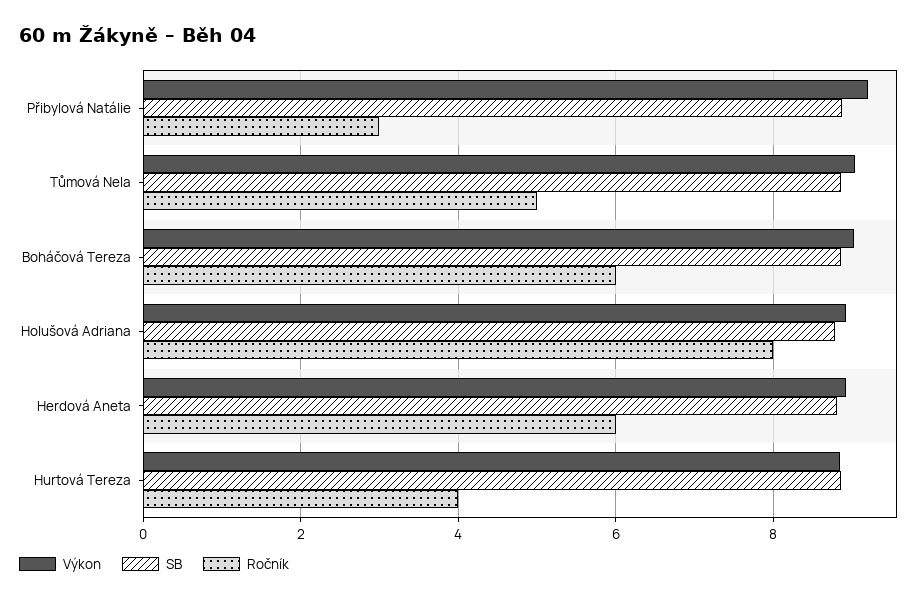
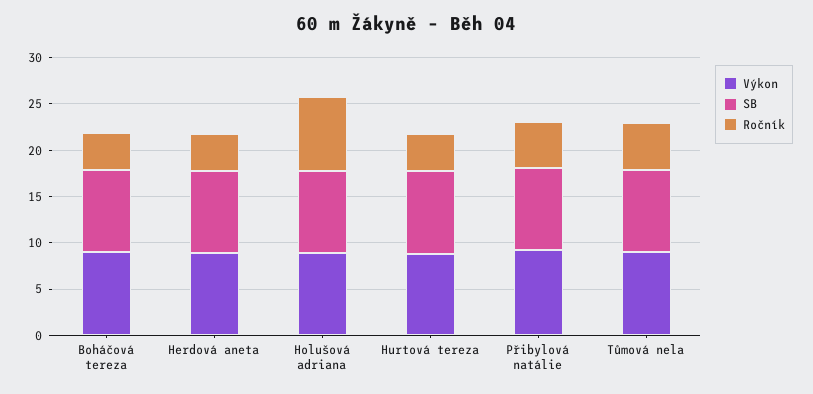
Ročník, Přibylová Natálie: 3 -> 5
Ročník, Boháčová Tereza: 6 -> 4
Ročník, Herdová Aneta: 6 -> 4

